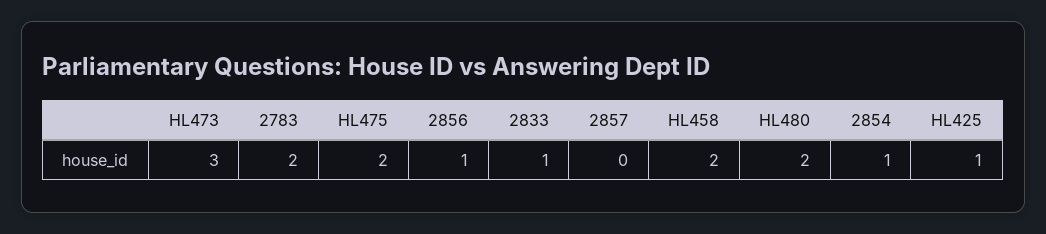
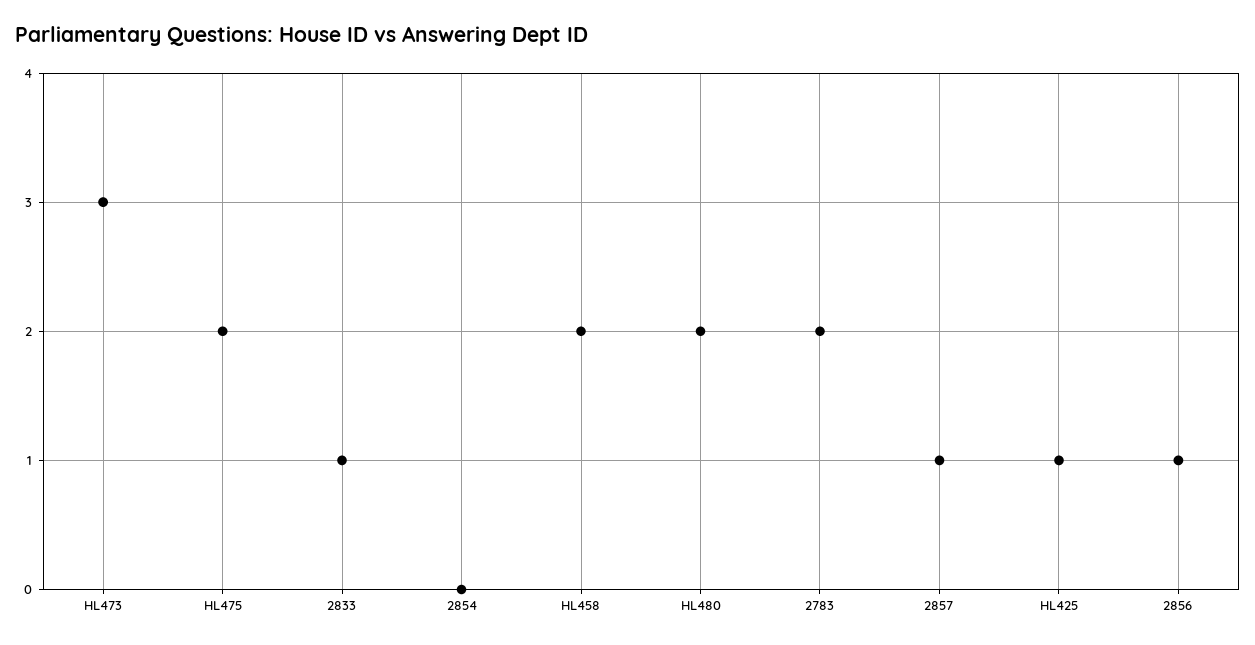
2857: 0 -> 1
2854: 1 -> 0

